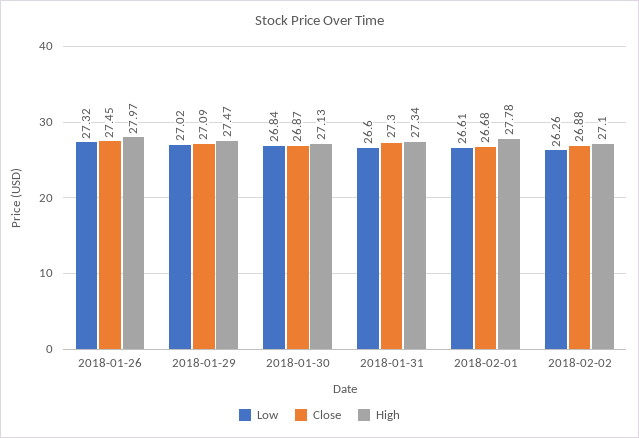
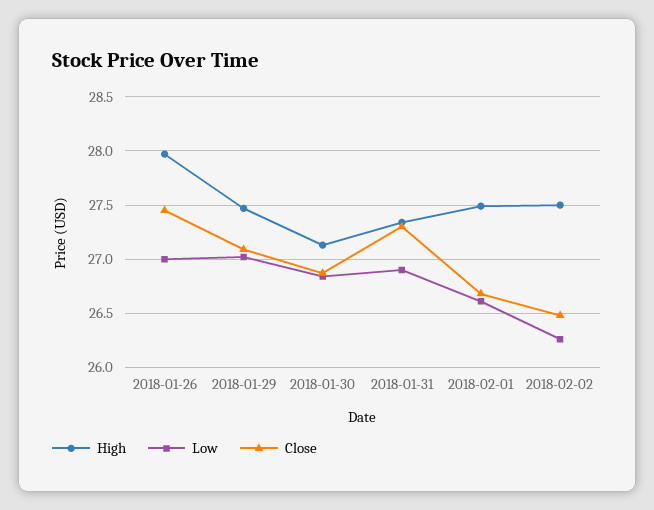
Low, 2018-01-26: 27.32 -> 27
Low, 2018-01-31: 26.6 -> 26.9
High, 2018-02-01: 27.78 -> 27.5
Close, 2018-02-02: 26.88 -> 26.5
High, 2018-02-02: 27.1 -> 27.5

